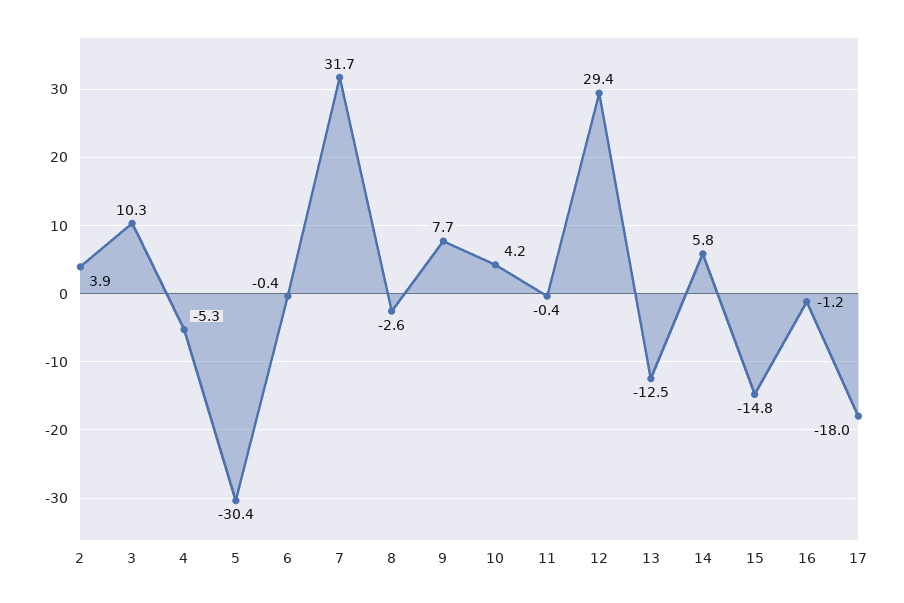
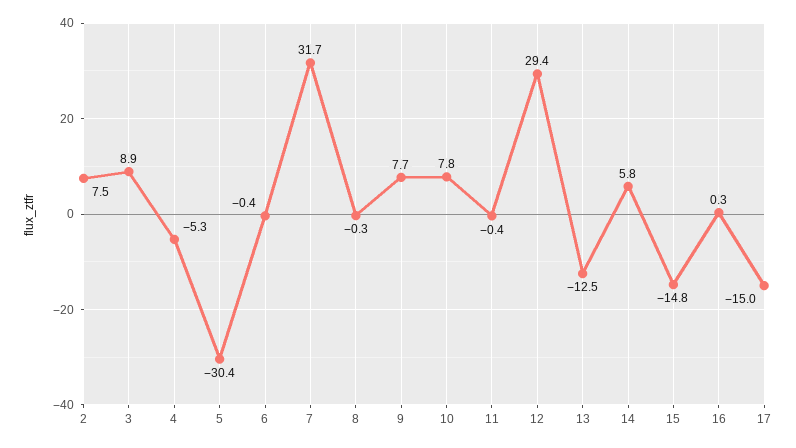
2: 3.9 -> 7.5
3: 10.3 -> 8.9
8: -2.6 -> -0.3
10: 4.2 -> 7.8
16: -1.2 -> 0.3
17: -18 -> -15

